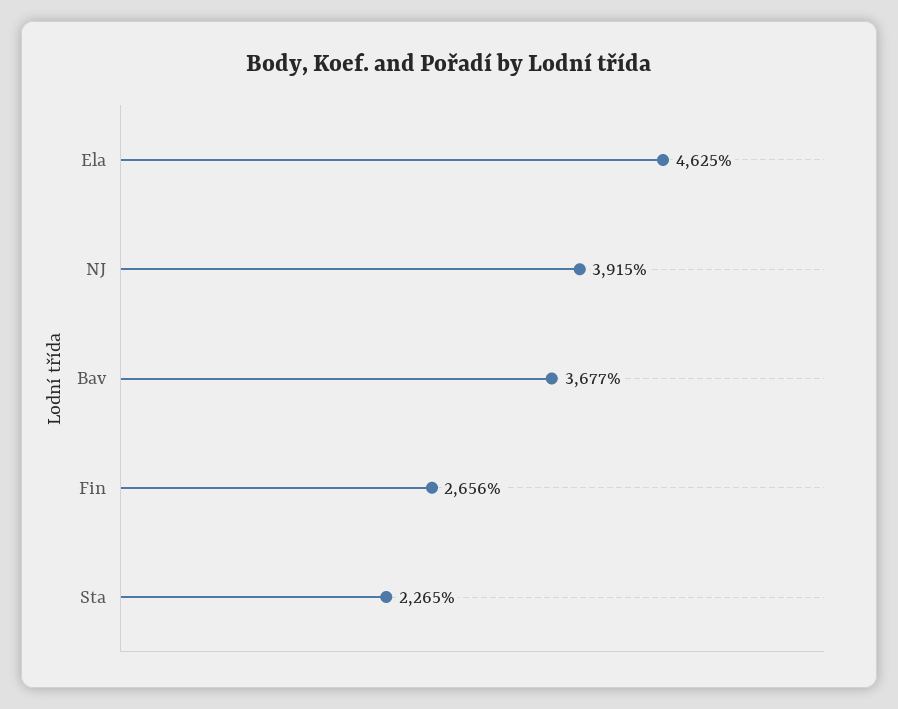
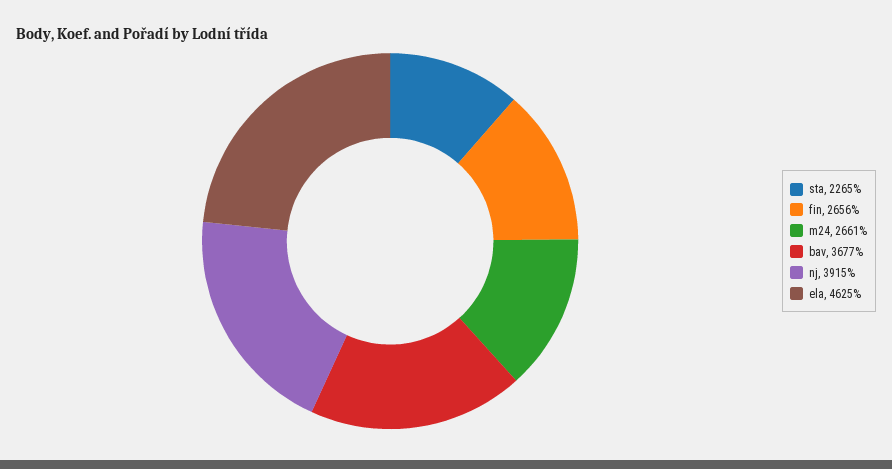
m24: none -> 2661

